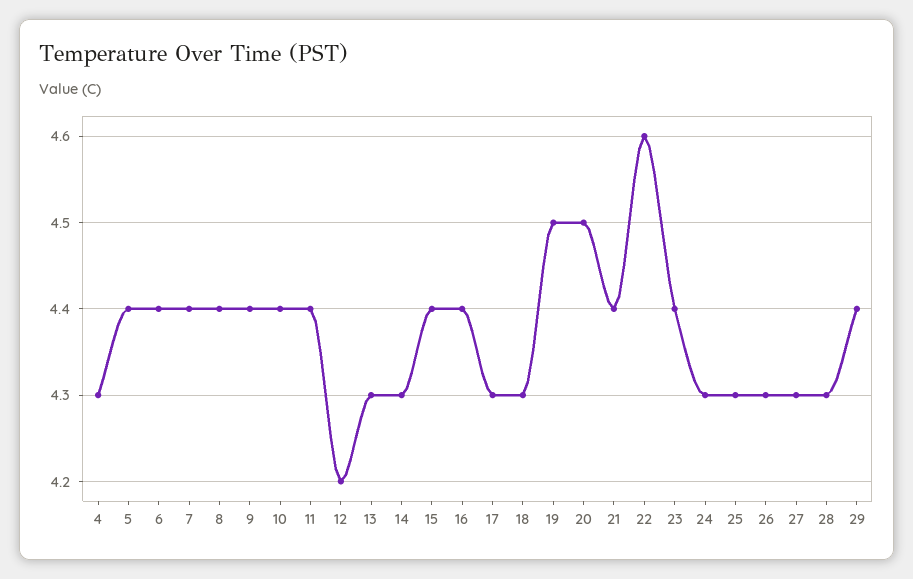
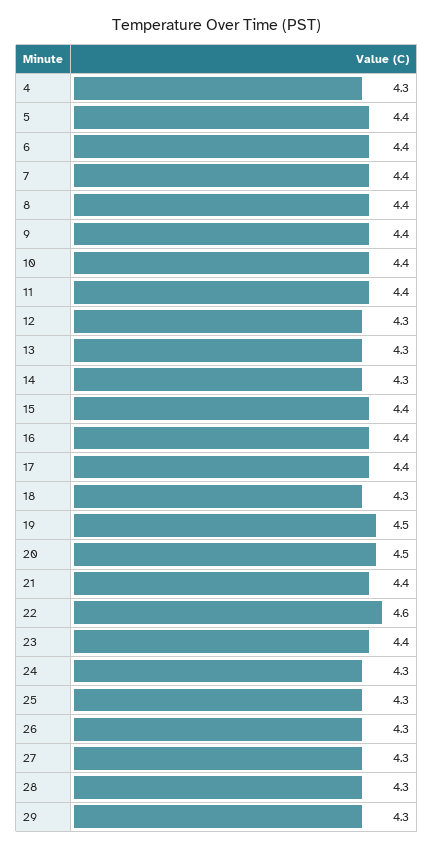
12: 4.2 -> 4.3
17: 4.3 -> 4.4
29: 4.4 -> 4.3

